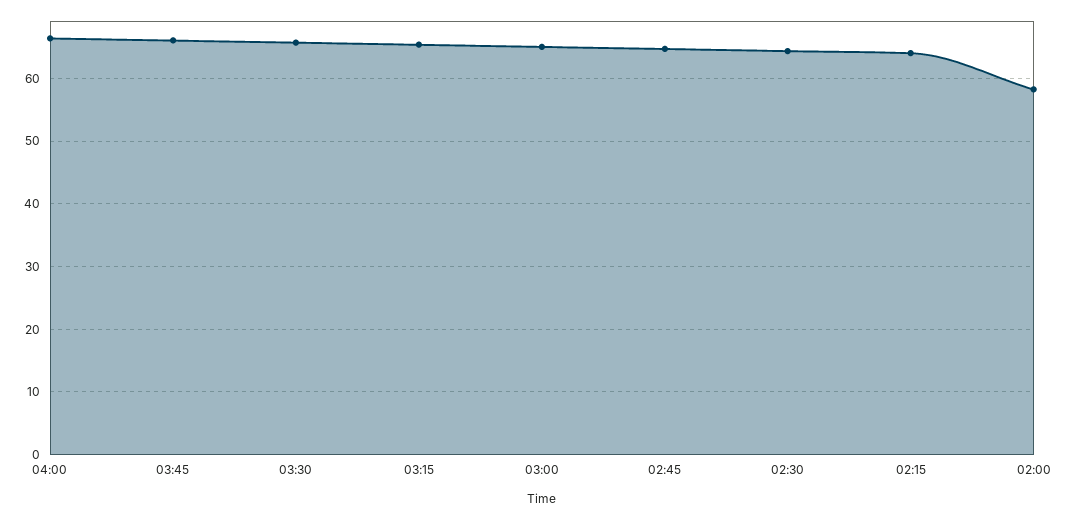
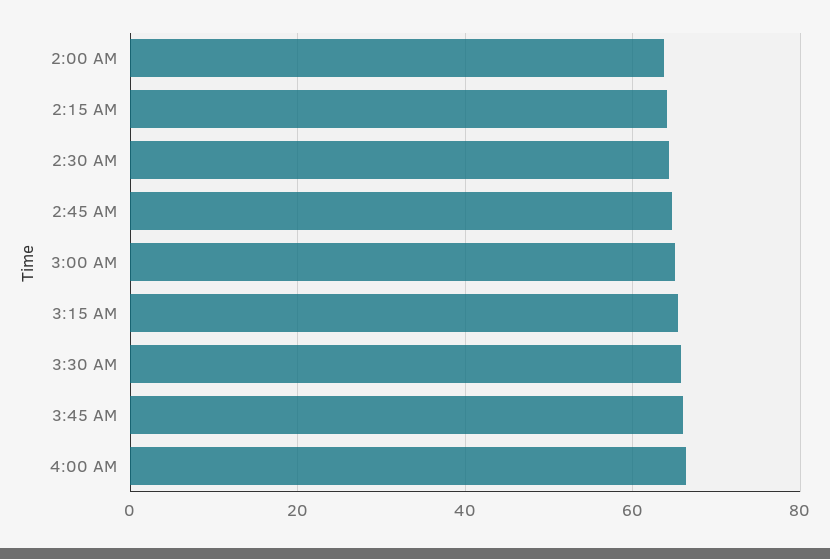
02:00: 58 -> 64

